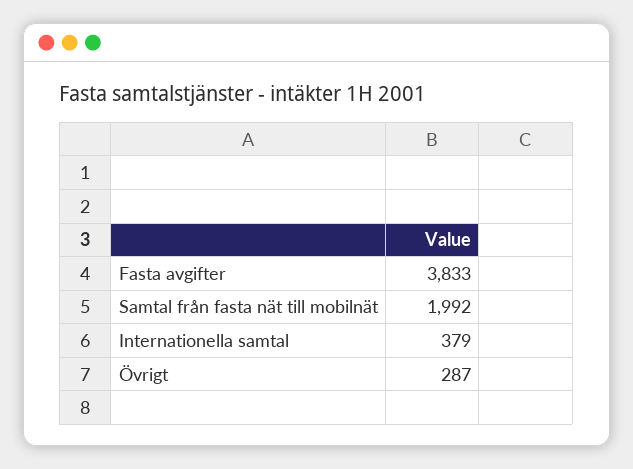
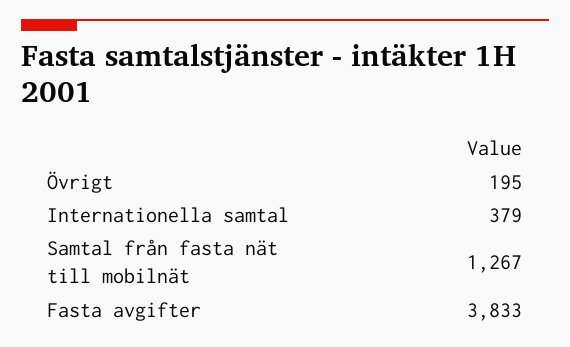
Samtal från fasta nät till mobilnät: 1992 -> 1267
Övrigt: 287 -> 195

